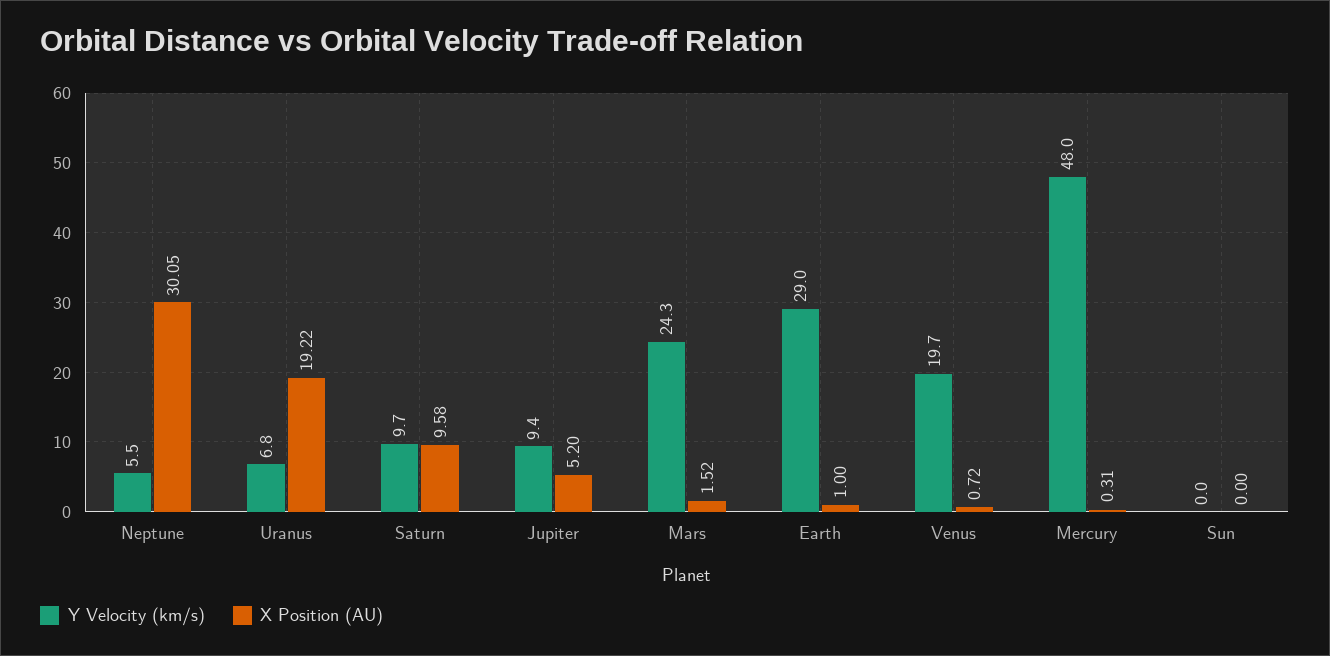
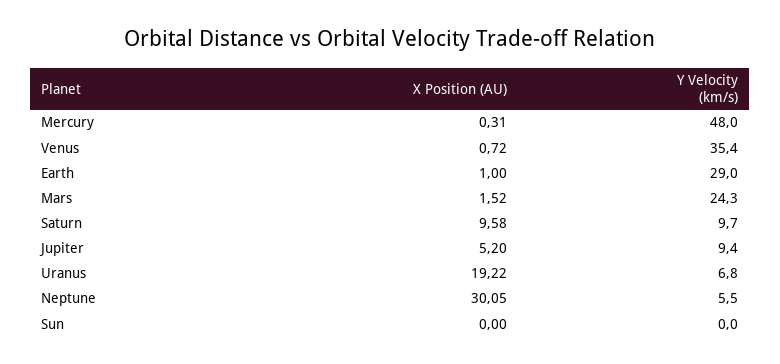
Y Velocity (km/s), Venus: 19.7 -> 35.4

